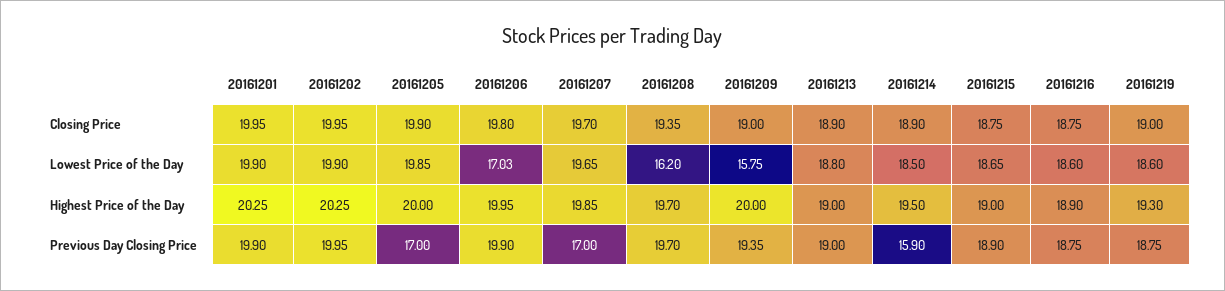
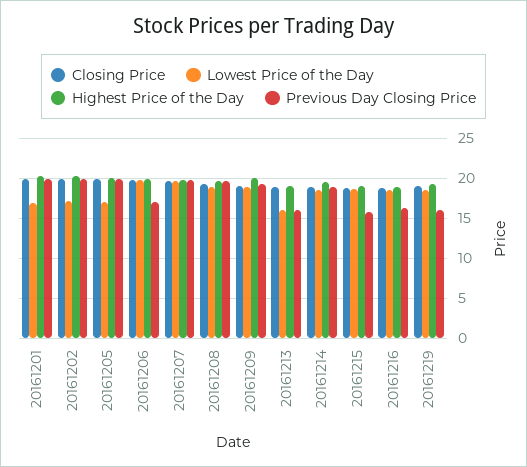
Lowest Price of the Day, 20161201: 19.9 -> 17
Lowest Price of the Day, 20161202: 19.9 -> 17
Lowest Price of the Day, 20161205: 19.85 -> 17
Lowest Price of the Day, 20161206: 17.03 -> 20
Lowest Price of the Day, 20161208: 16.2 -> 19
Lowest Price of the Day, 20161209: 15.75 -> 19
Lowest Price of the Day, 20161213: 18.8 -> 16
Previous Day Closing Price, 20161205: 17 -> 20
Previous Day Closing Price, 20161206: 19.9 -> 17
Previous Day Closing Price, 20161207: 17 -> 20
Previous Day Closing Price, 20161213: 19 -> 16
Previous Day Closing Price, 20161214: 15.9 -> 19
Previous Day Closing Price, 20161215: 18.9 -> 16
Previous Day Closing Price, 20161216: 18.75 -> 16
Previous Day Closing Price, 20161219: 18.75 -> 16

